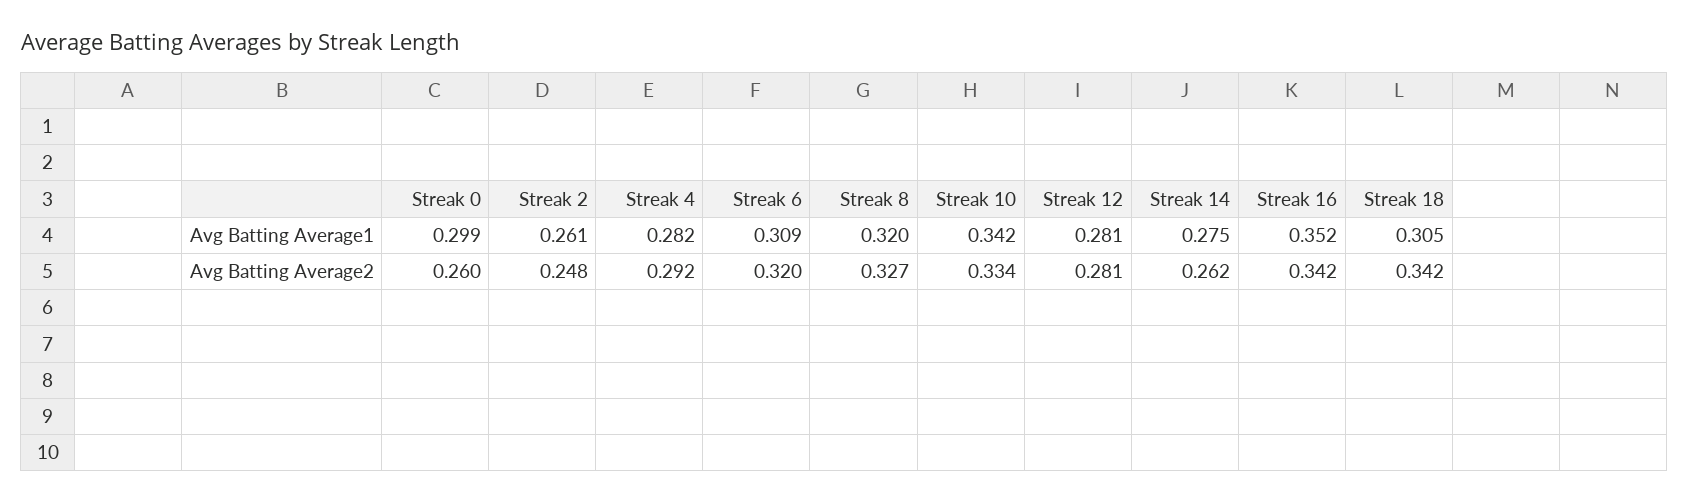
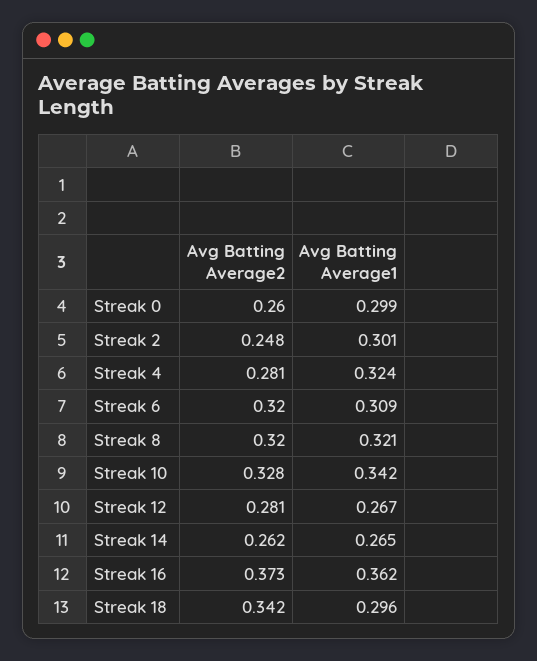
Streak 2, Avg Batting Average1: 0.261 -> 0.301
Streak 4, Avg Batting Average1: 0.282 -> 0.324
Streak 8, Avg Batting Average1: 0.32 -> 0.321
Streak 12, Avg Batting Average1: 0.281 -> 0.267
Streak 14, Avg Batting Average1: 0.275 -> 0.265
Streak 16, Avg Batting Average1: 0.352 -> 0.362
Streak 18, Avg Batting Average1: 0.305 -> 0.296
Streak 4, Avg Batting Average2: 0.292 -> 0.281
Streak 8, Avg Batting Average2: 0.327 -> 0.32
Streak 10, Avg Batting Average2: 0.334 -> 0.328
Streak 16, Avg Batting Average2: 0.342 -> 0.373

